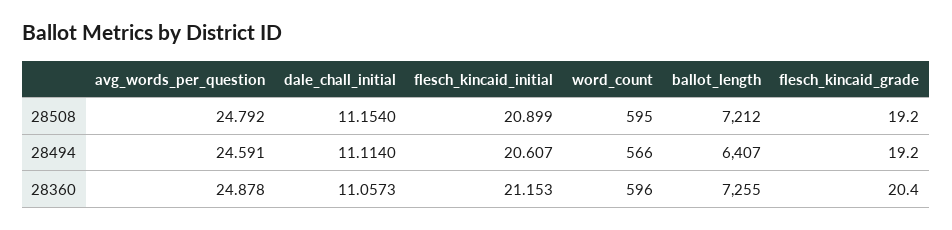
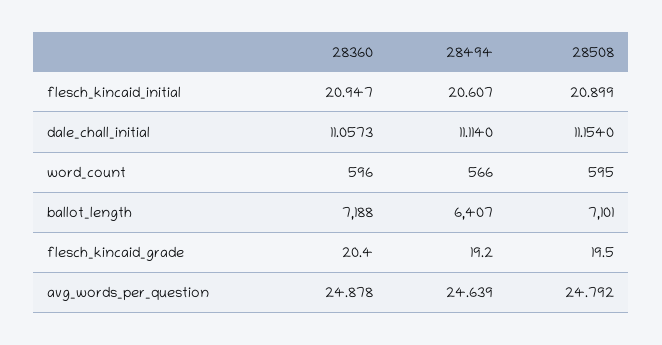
ballot_length, 28508: 7212 -> 7101
flesch_kincaid_grade, 28508: 19.2 -> 19.5
avg_words_per_question, 28494: 24.591 -> 24.639
flesch_kincaid_initial, 28360: 21.153 -> 20.947
ballot_length, 28360: 7255 -> 7188

